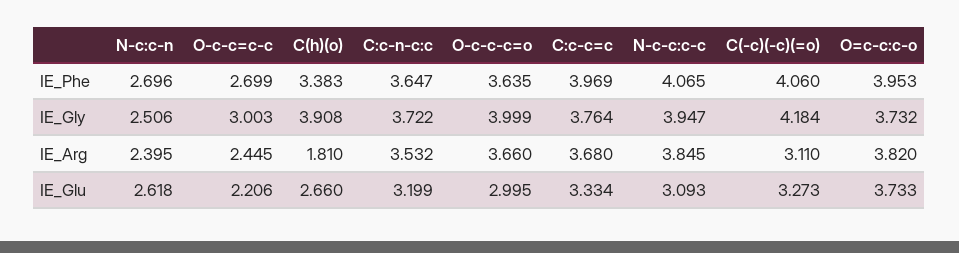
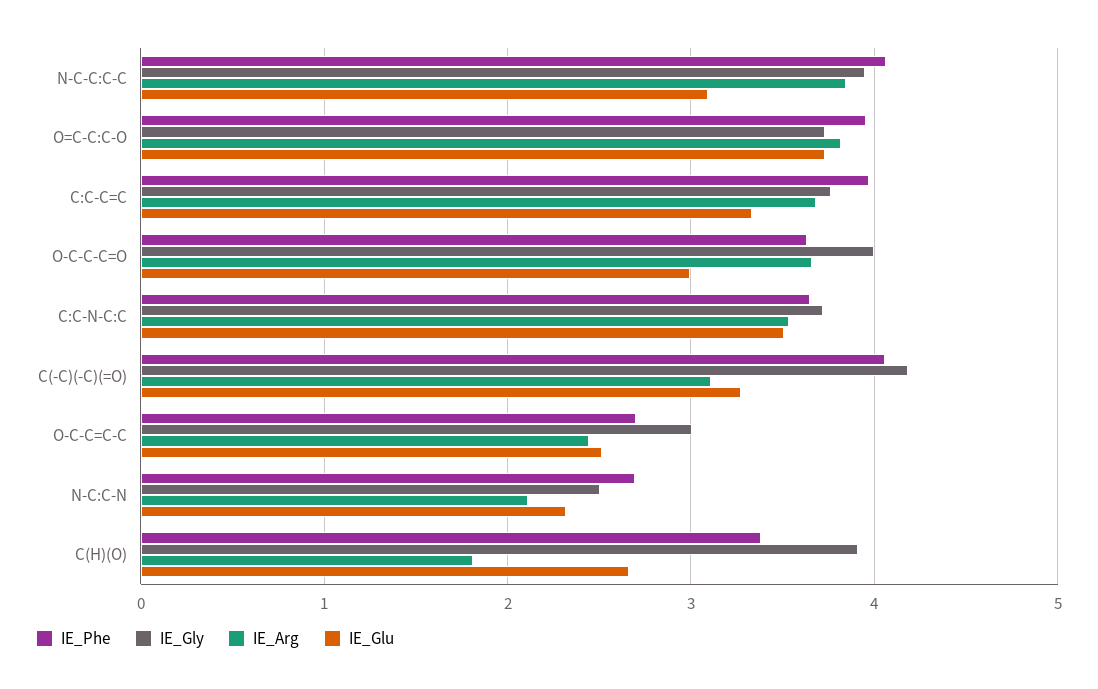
IE_Arg, N-c:c-n: 2.395 -> 2.1
IE_Glu, N-c:c-n: 2.618 -> 2.3
IE_Glu, O-c-c=c-c: 2.206 -> 2.5
IE_Glu, C:c-n-c:c: 3.199 -> 3.5

